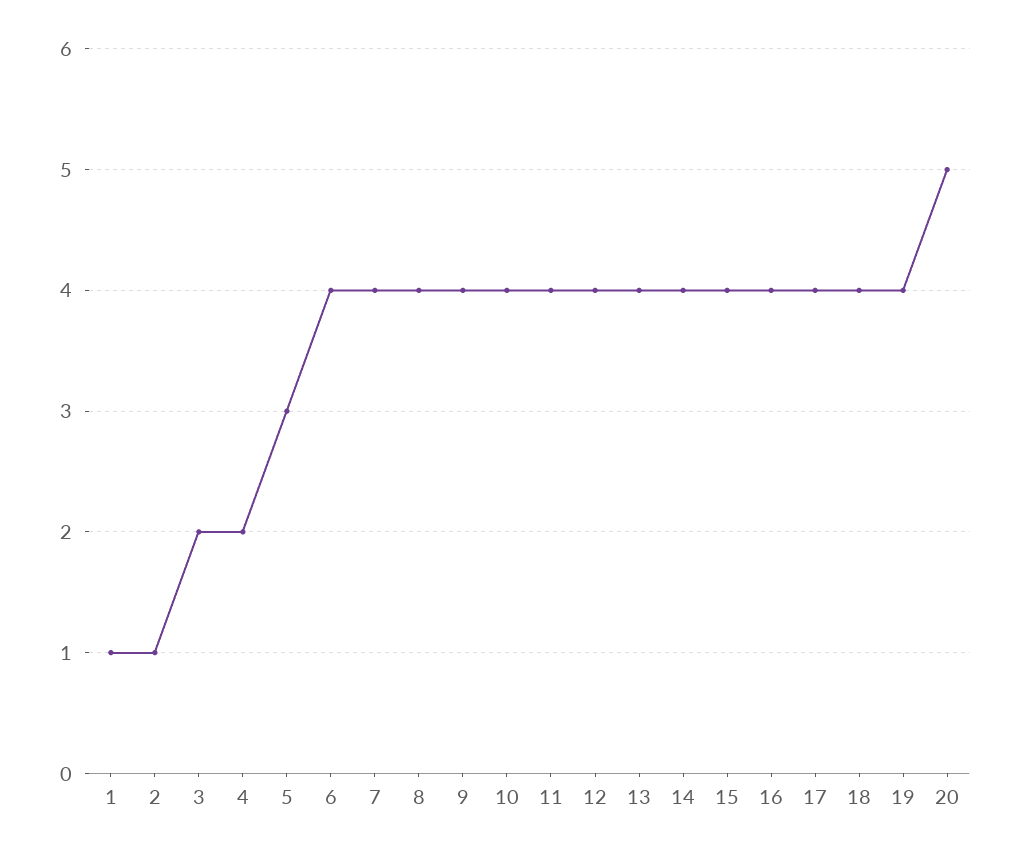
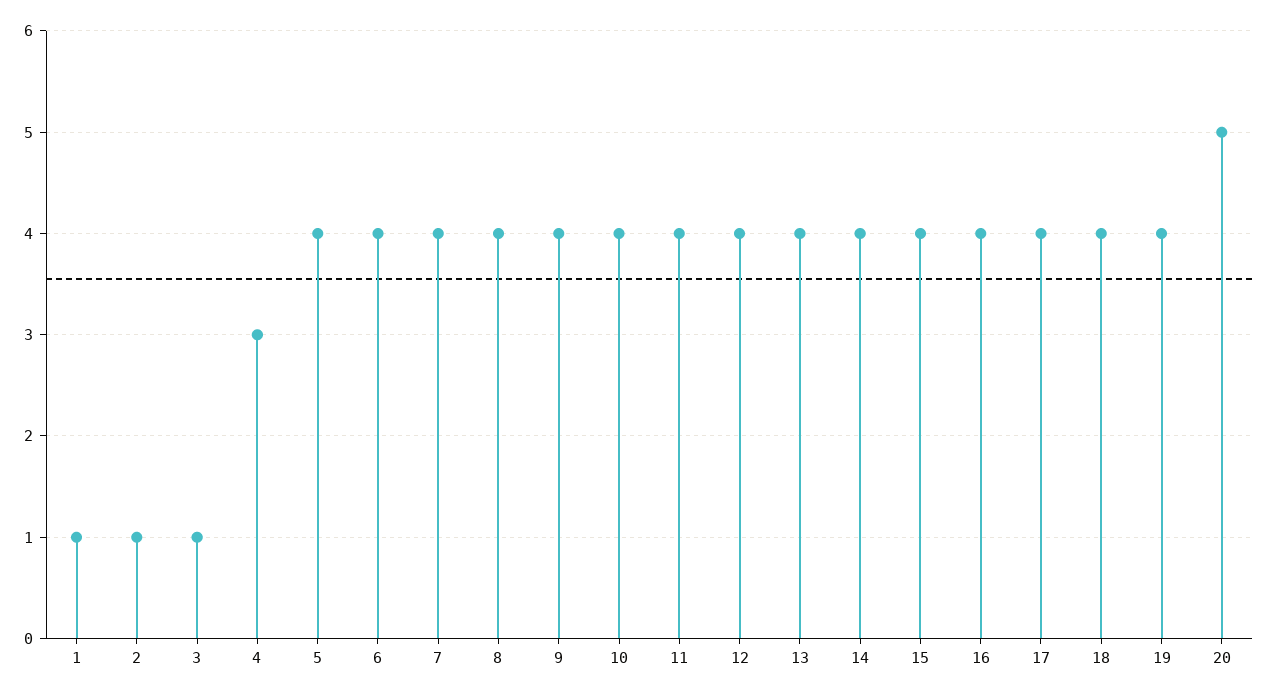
3: 2 -> 1
4: 2 -> 3
5: 3 -> 4

